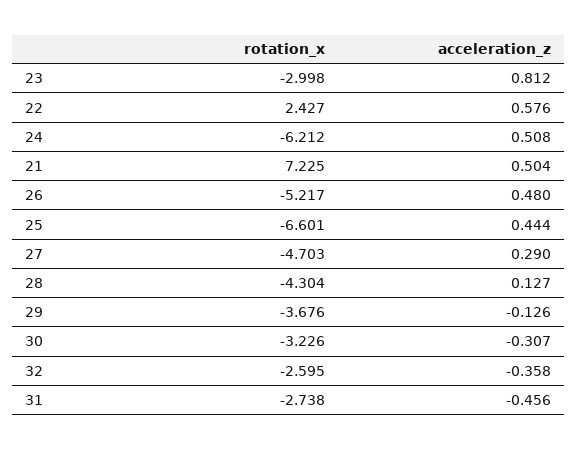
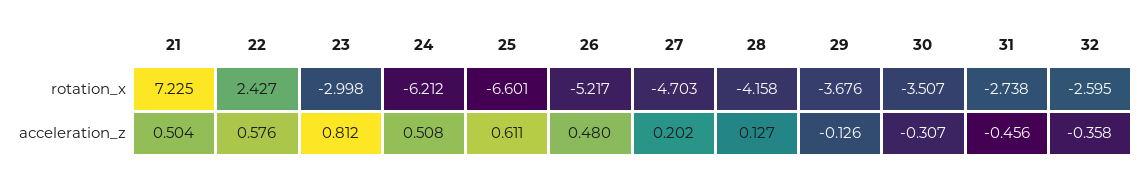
acceleration_z, 25: 0.444 -> 0.611
acceleration_z, 27: 0.29 -> 0.202
rotation_x, 28: -4.304 -> -4.158
rotation_x, 30: -3.226 -> -3.507

